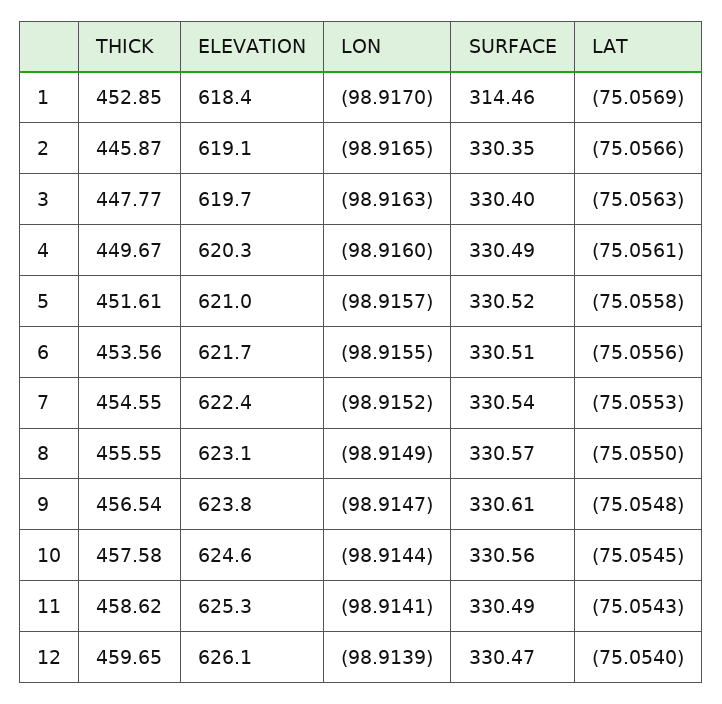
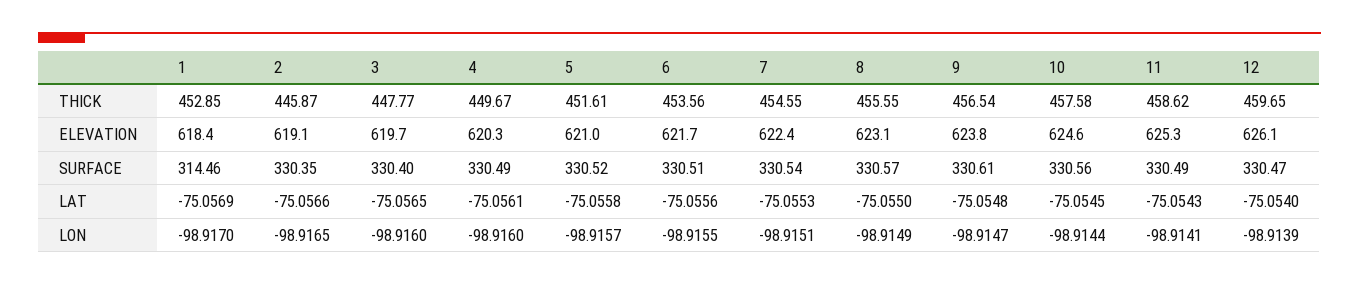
LON, 3: -98.9163 -> -98.916
LAT, 3: -75.0563 -> -75.0565
LON, 7: -98.9152 -> -98.9151

